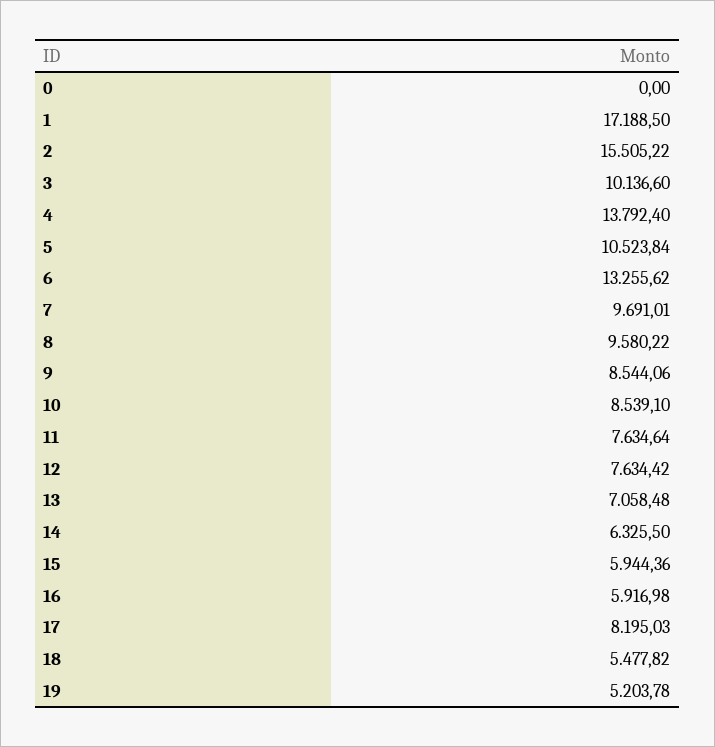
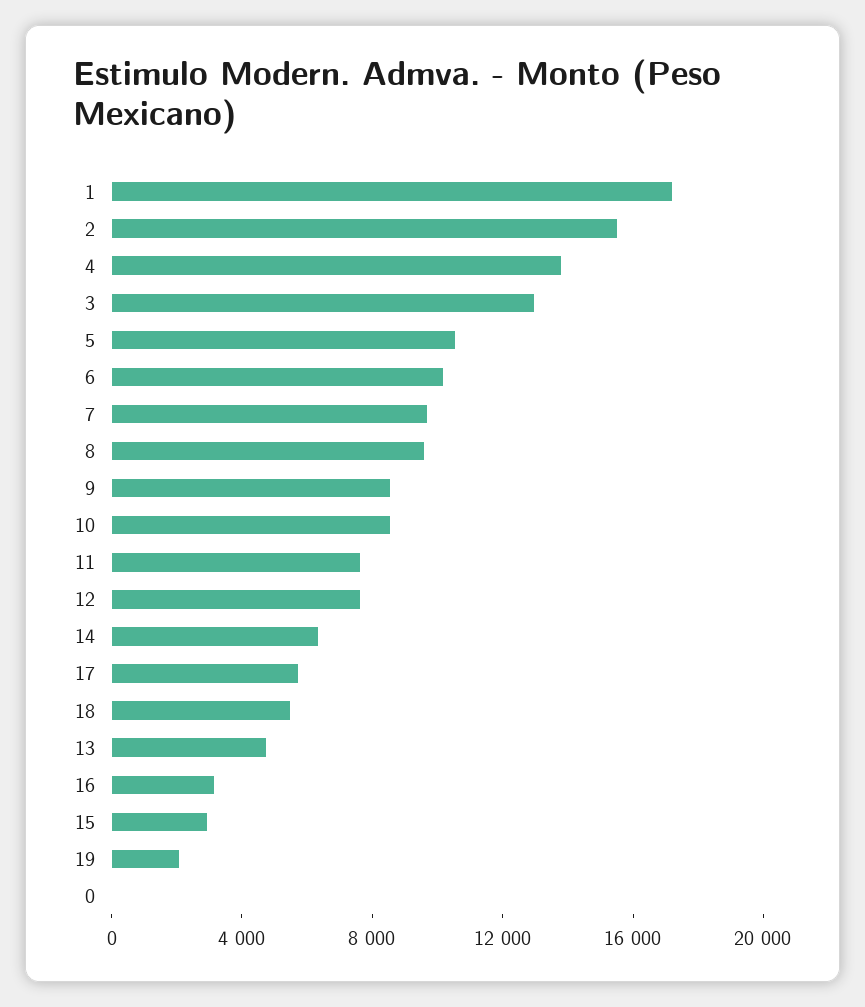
3: 10136.6 -> 13000
6: 13255.62 -> 10000
13: 7058.48 -> 5000
15: 5944.36 -> 3000
16: 5916.98 -> 3000
17: 8195.03 -> 6000
19: 5203.78 -> 2000

